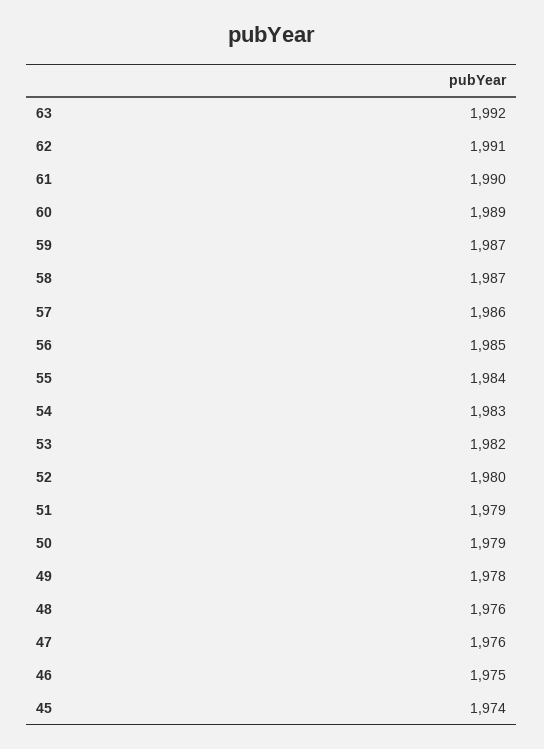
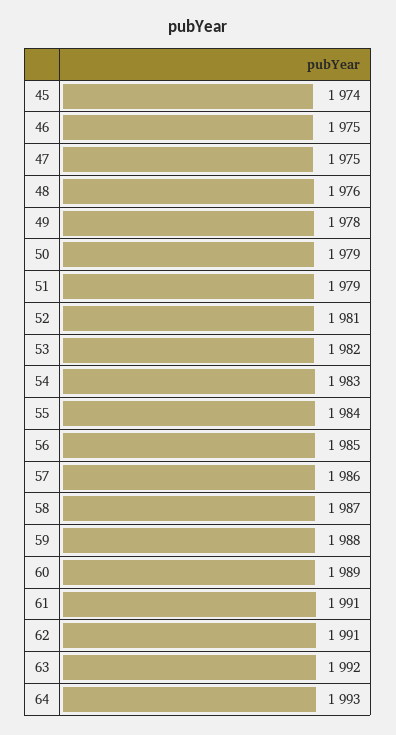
61: 1990 -> 1991
59: 1987 -> 1988
52: 1980 -> 1981
47: 1976 -> 1975
64: none -> 1993

